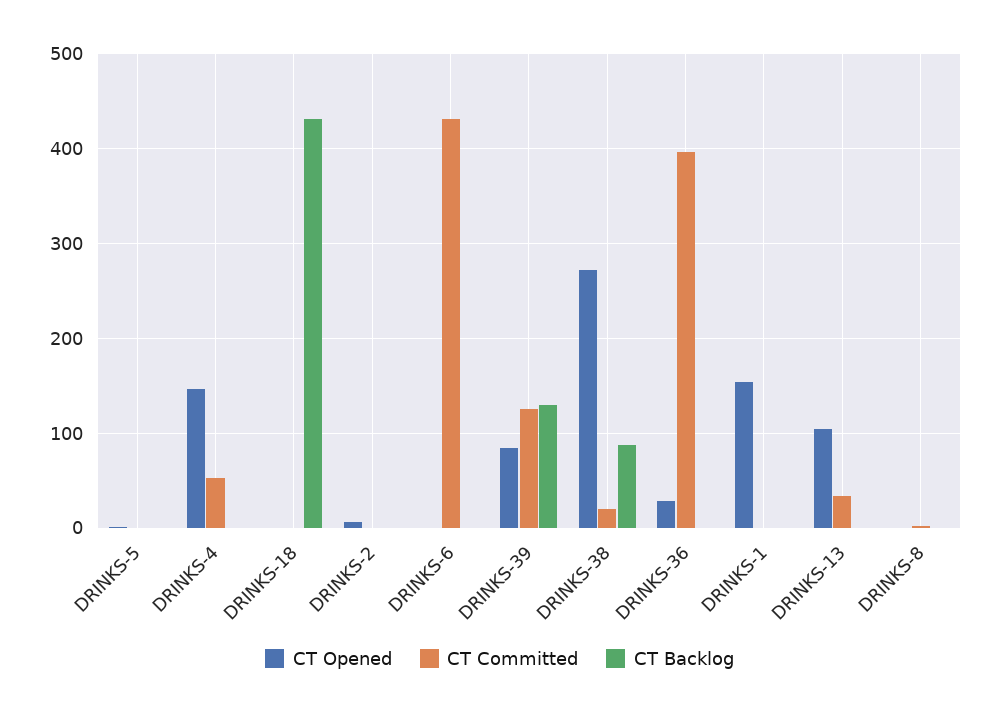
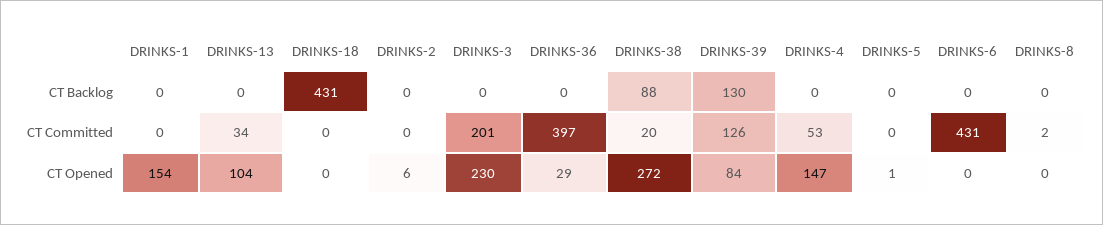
CT Backlog, DRINKS-3: none -> 0
CT Committed, DRINKS-3: none -> 201
CT Opened, DRINKS-3: none -> 230

